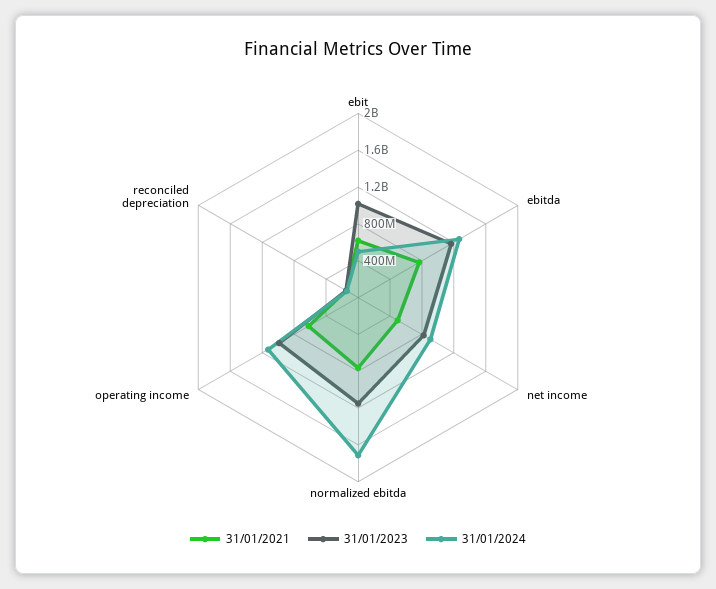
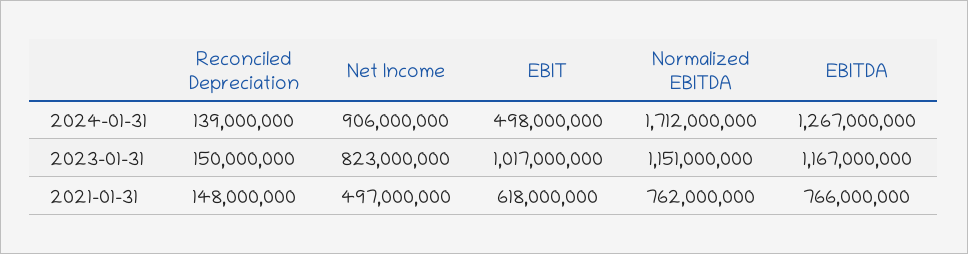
31/01/2021, operating income: 600000000 -> none
31/01/2023, operating income: 1000000000 -> none
31/01/2024, operating income: 1100000000 -> none

